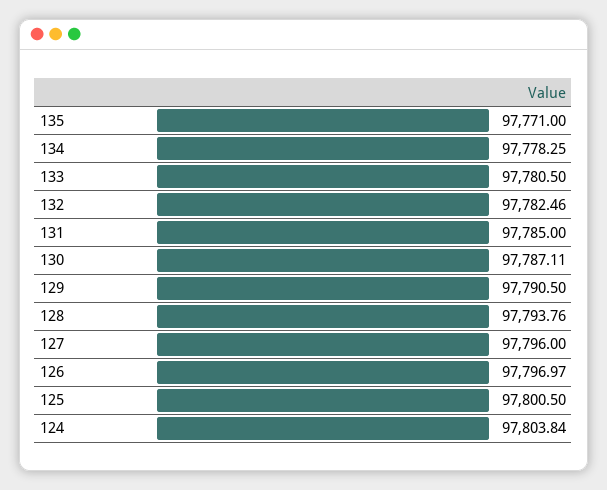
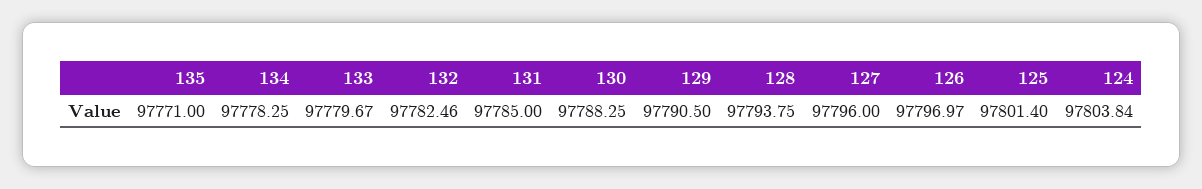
133: 97780.5 -> 97779.67
130: 97787.11 -> 97788.25
128: 97793.76 -> 97793.75
125: 97800.5 -> 97801.4

